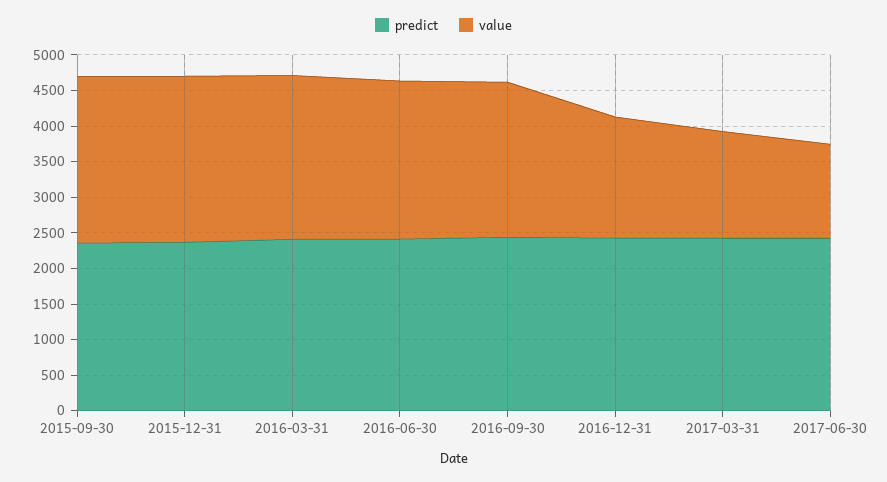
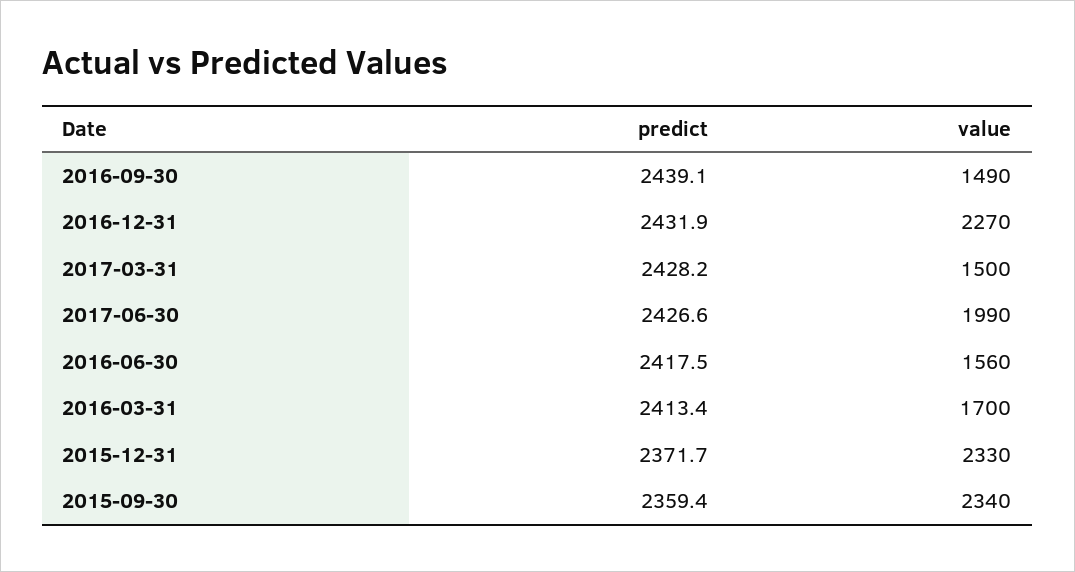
value, 2016-03-31: 2250 -> 1700
value, 2016-06-30: 2250 -> 1560
value, 2016-09-30: 2250 -> 1490
value, 2016-12-31: 1750 -> 2270
value, 2017-06-30: 1250 -> 1990

